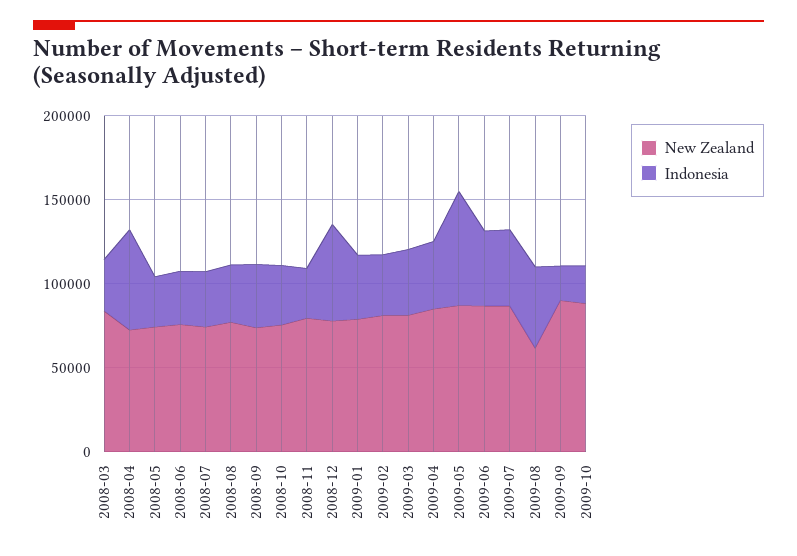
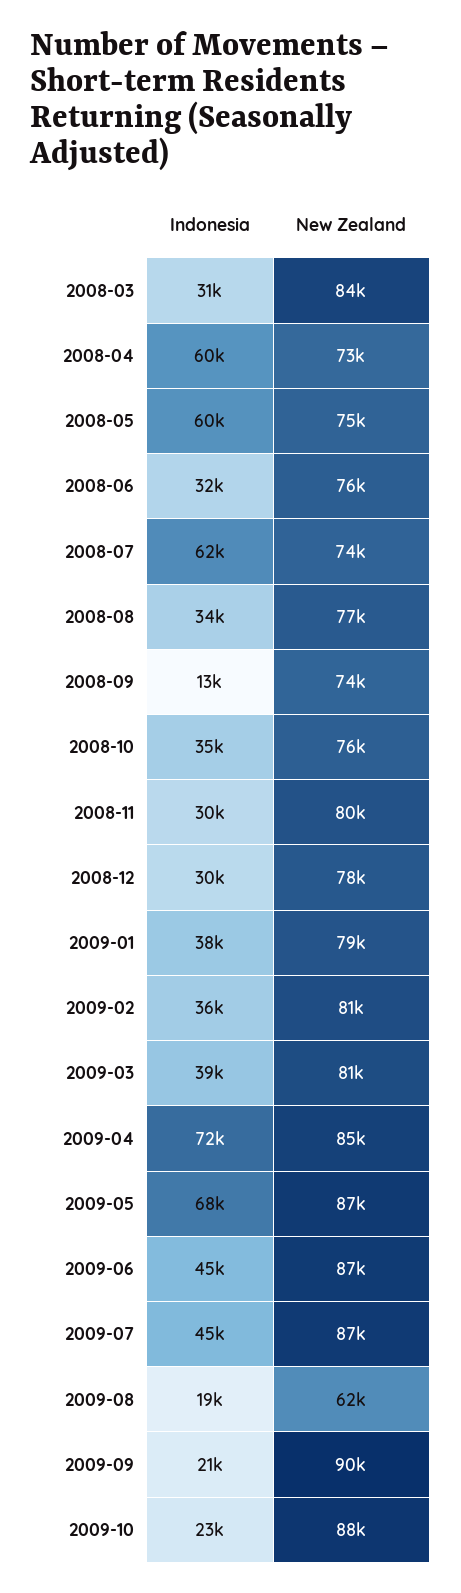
Indonesia, 2008-05: 30000 -> 60000
Indonesia, 2008-07: 30000 -> 62000
Indonesia, 2008-09: 40000 -> 13000
Indonesia, 2008-12: 60000 -> 30000
Indonesia, 2009-04: 40000 -> 72000
Indonesia, 2009-08: 50000 -> 19000

